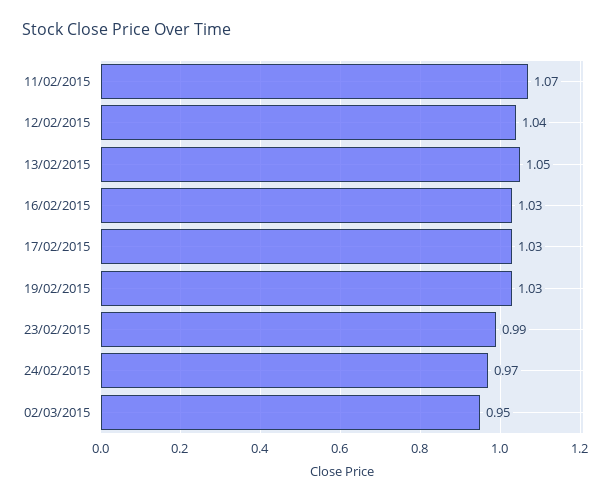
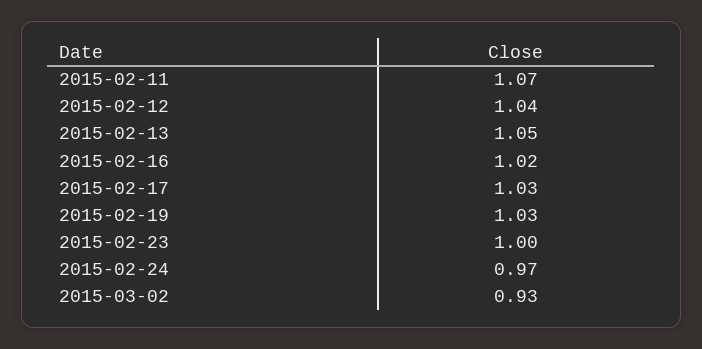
16/02/2015: 1.03 -> 1.02
23/02/2015: 0.99 -> 1
02/03/2015: 0.95 -> 0.93

